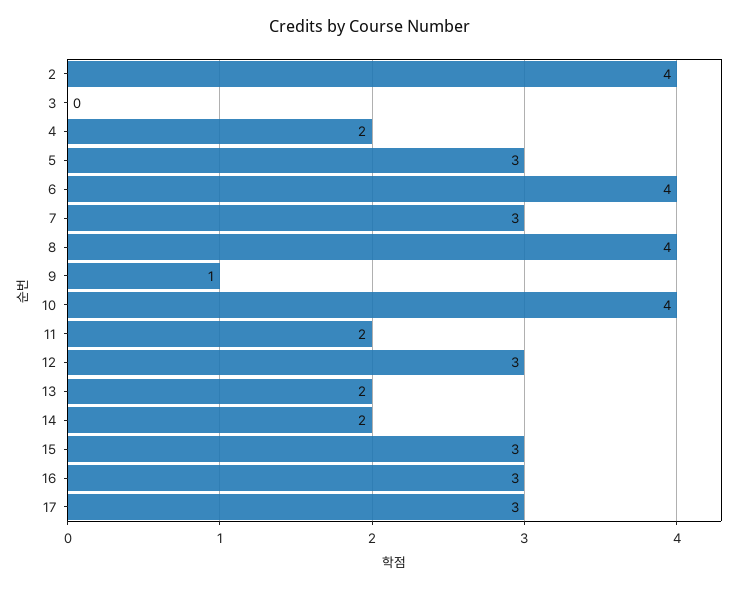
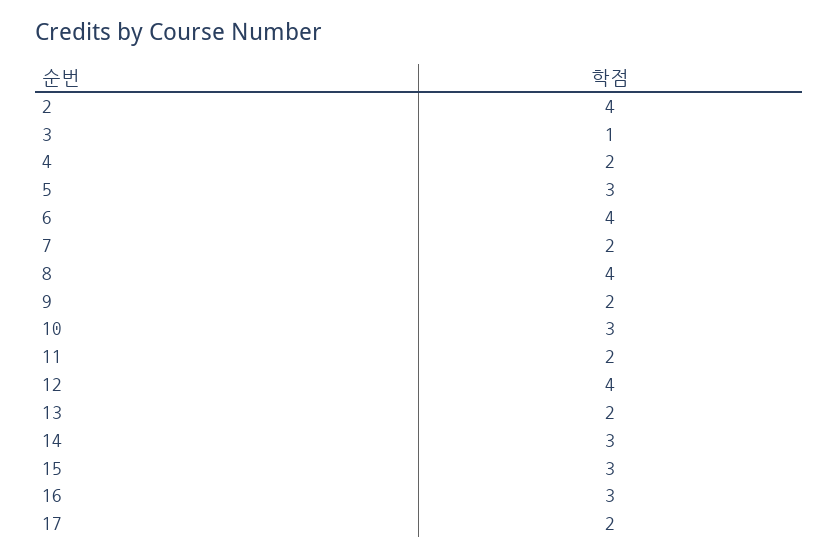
3: 0 -> 1
7: 3 -> 2
9: 1 -> 2
10: 4 -> 3
12: 3 -> 4
14: 2 -> 3
17: 3 -> 2

